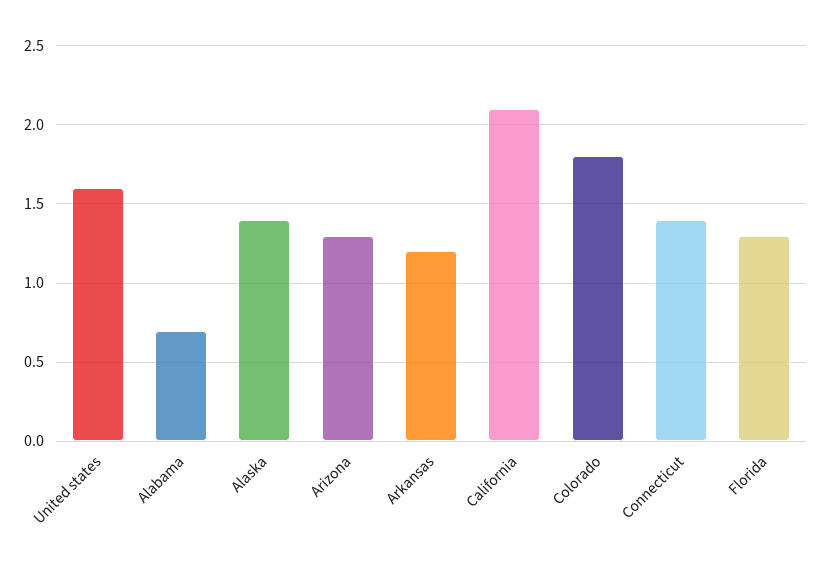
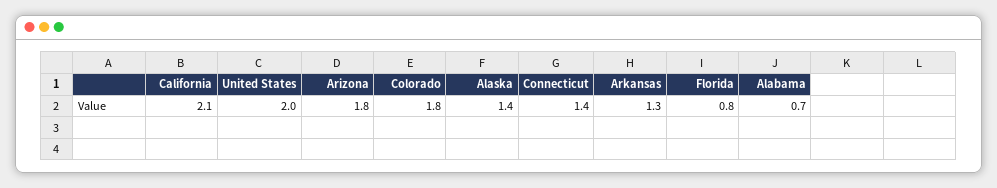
United states: 1.6 -> 2
Arizona: 1.3 -> 1.8
Arkansas: 1.2 -> 1.3
Florida: 1.3 -> 0.8

